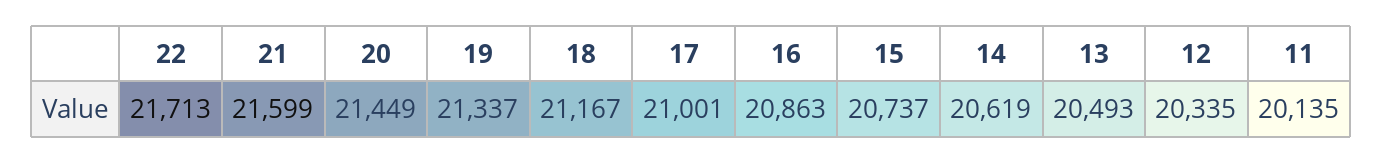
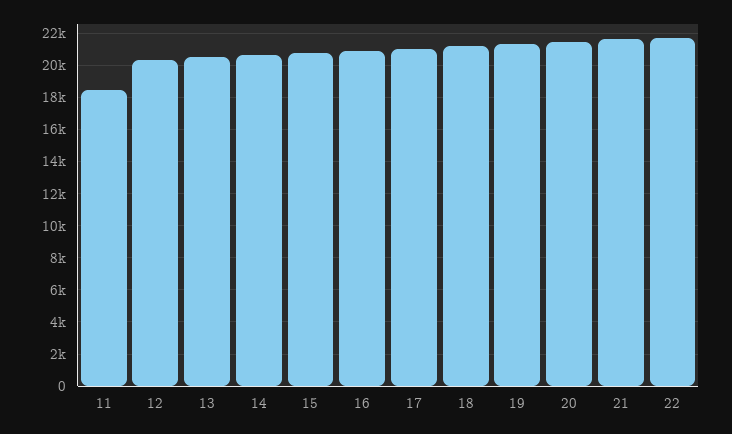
11: 20135 -> 18500

